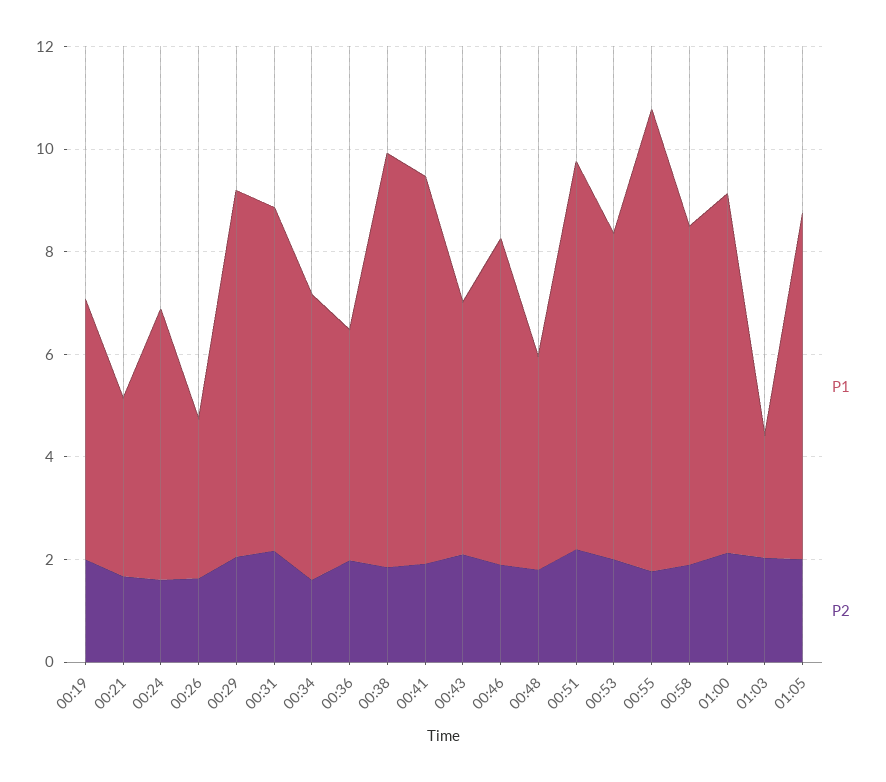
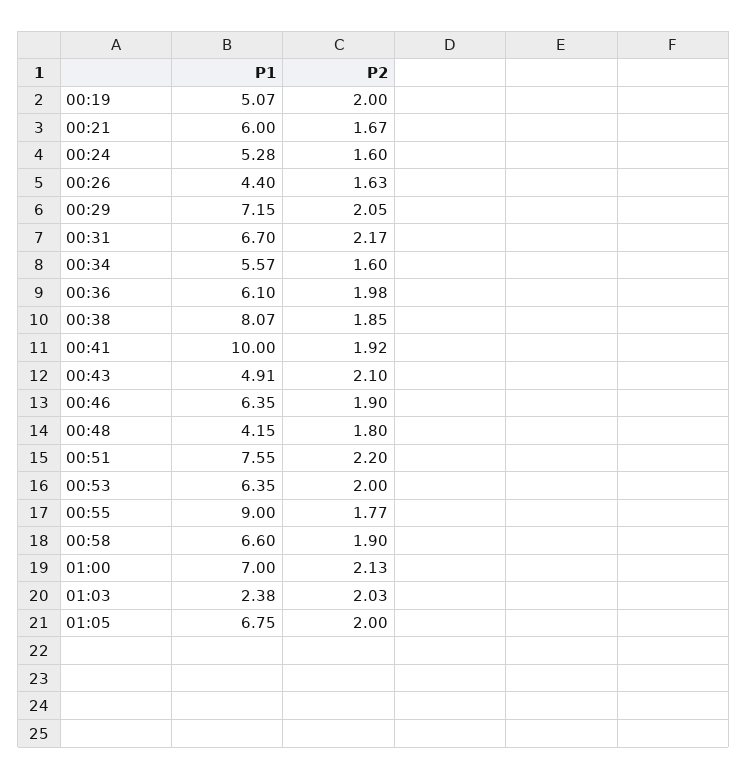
P1, 00:21: 3.5 -> 6
P1, 00:26: 3 -> 4.4
P1, 00:36: 4.5 -> 6.1
P1, 00:41: 7.5 -> 10

